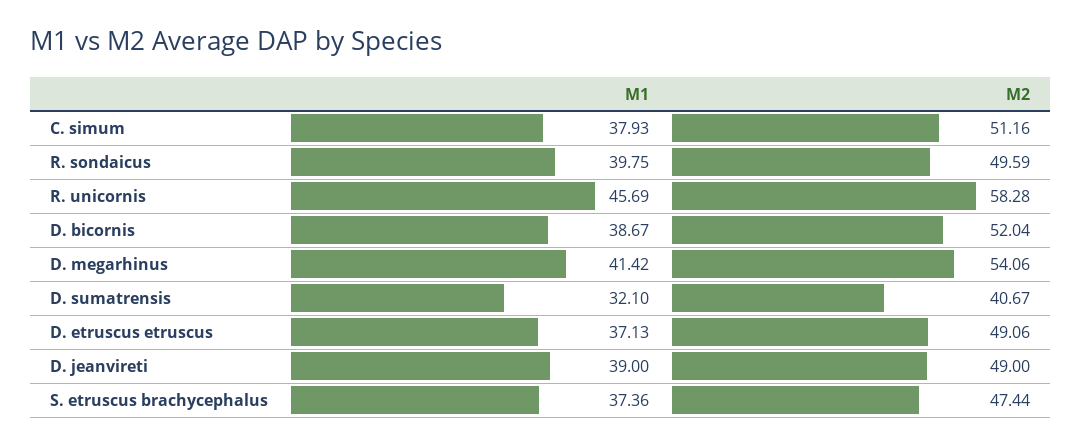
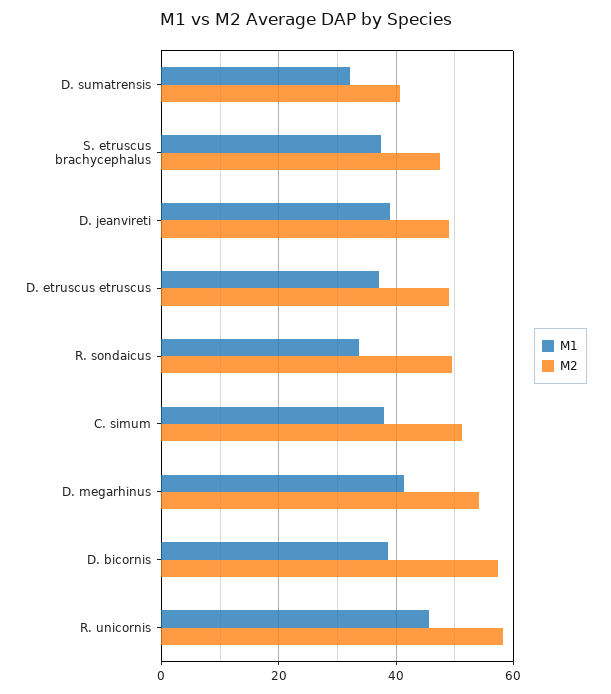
M1, R. sondaicus: 39.75 -> 34
M2, D. bicornis: 52.04 -> 58

